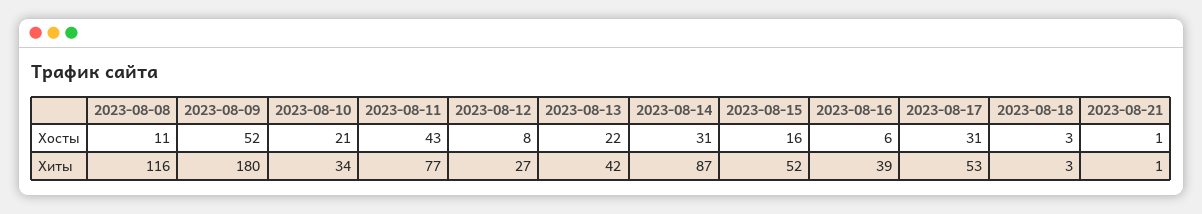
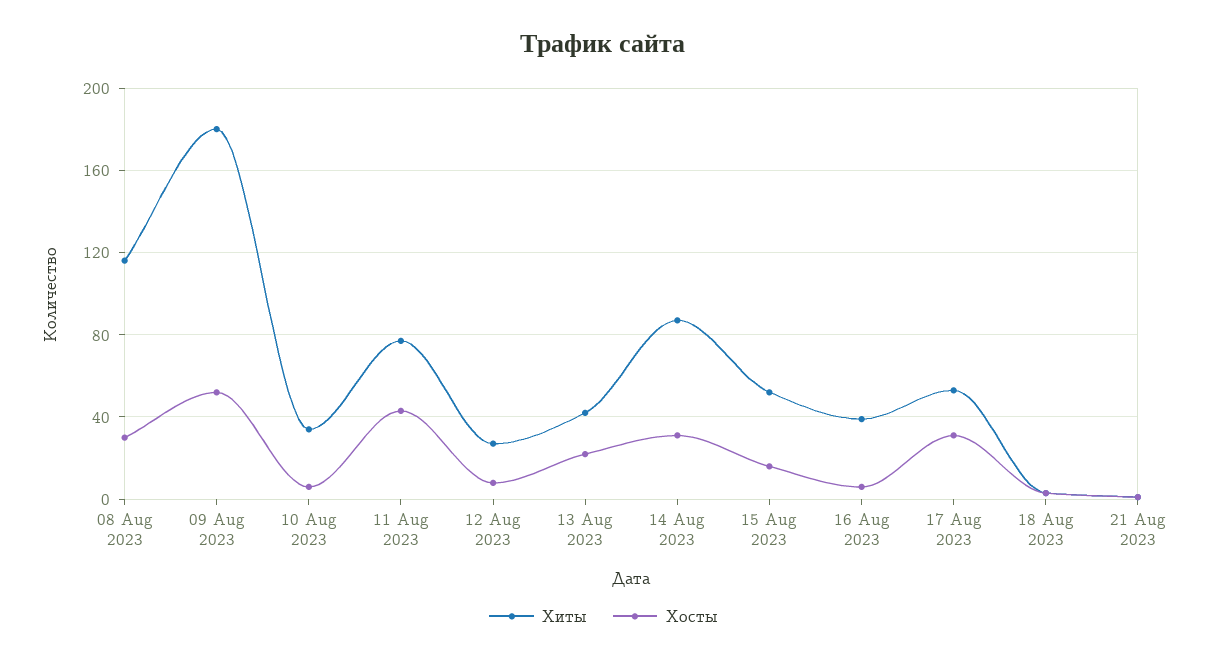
Хосты, 2023-08-08: 11 -> 30
Хосты, 2023-08-10: 21 -> 5

